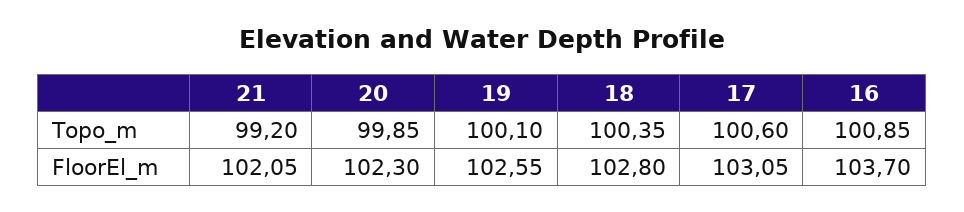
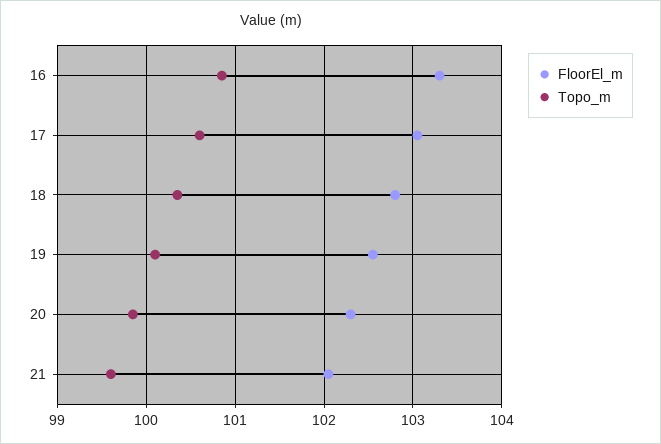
Topo_m, 21: 99.2 -> 99.6
FloorEl_m, 16: 103.7 -> 103.3

